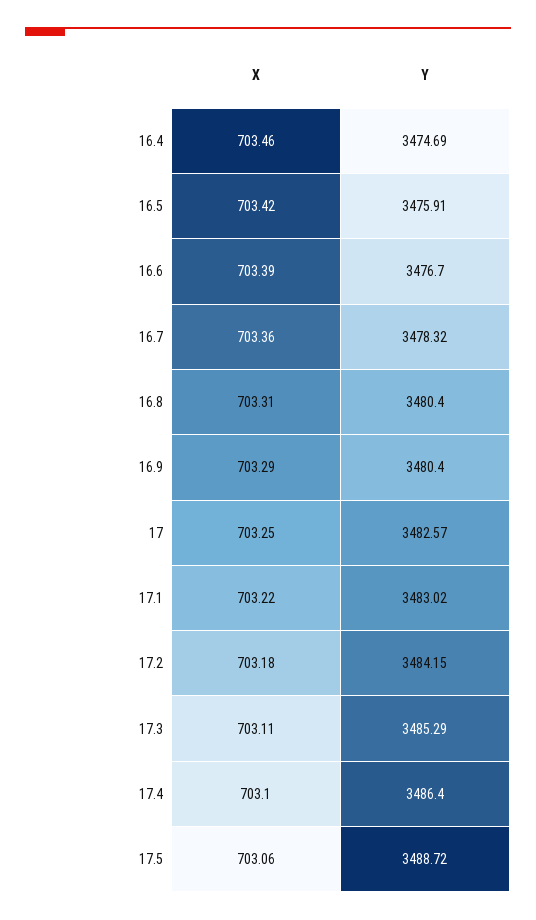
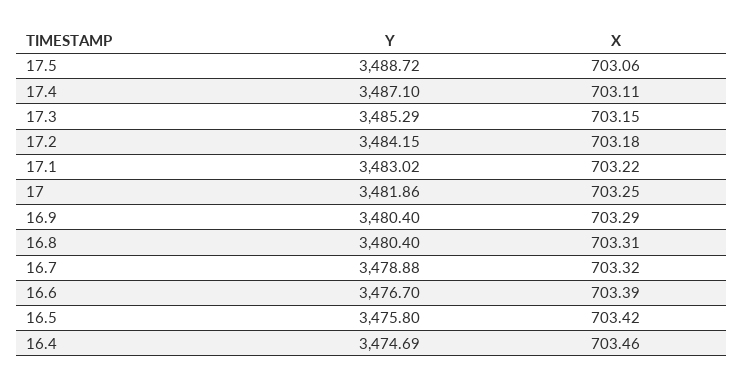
Y, 16.5: 3475.91 -> 3475.8
X, 16.7: 703.36 -> 703.32
Y, 16.7: 3478.32 -> 3478.88
Y, 17: 3482.57 -> 3481.86
X, 17.3: 703.11 -> 703.15
X, 17.4: 703.1 -> 703.11
Y, 17.4: 3486.4 -> 3487.1

